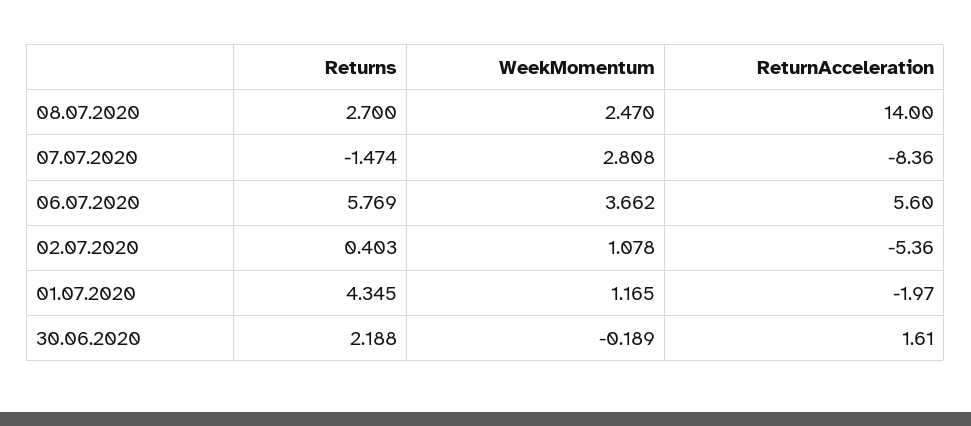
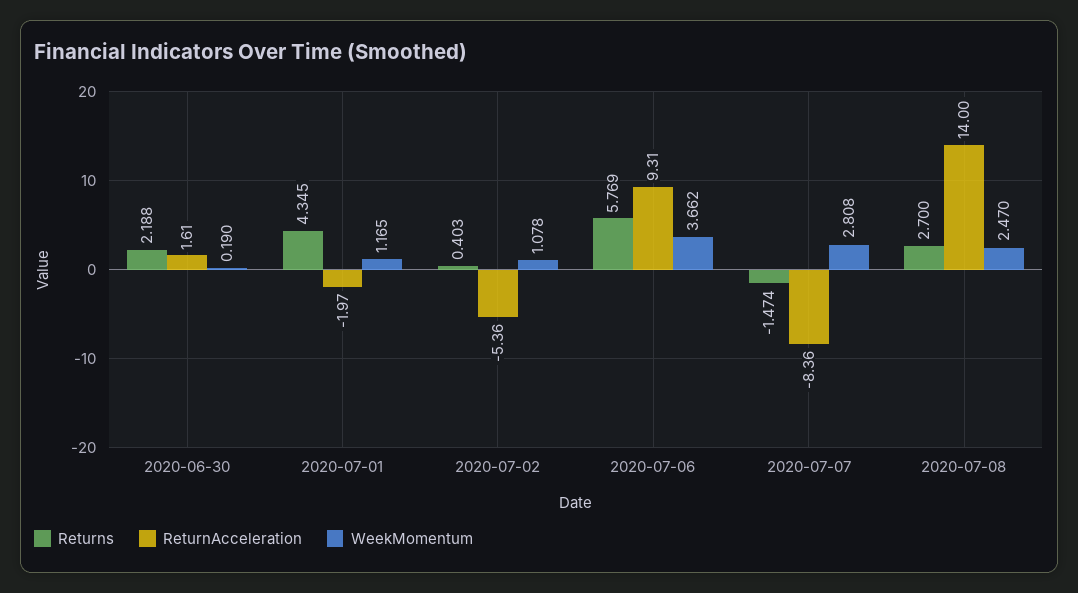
ReturnAcceleration, 06.07.2020: 5.6 -> 9.31
WeekMomentum, 30.06.2020: -0.189 -> 0.19

